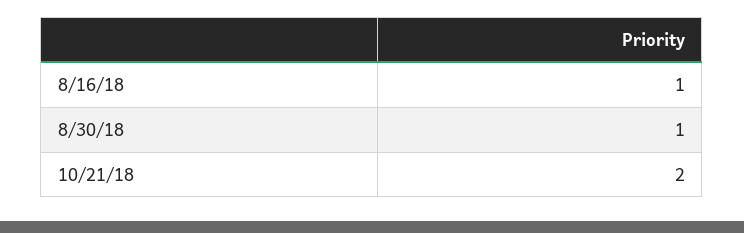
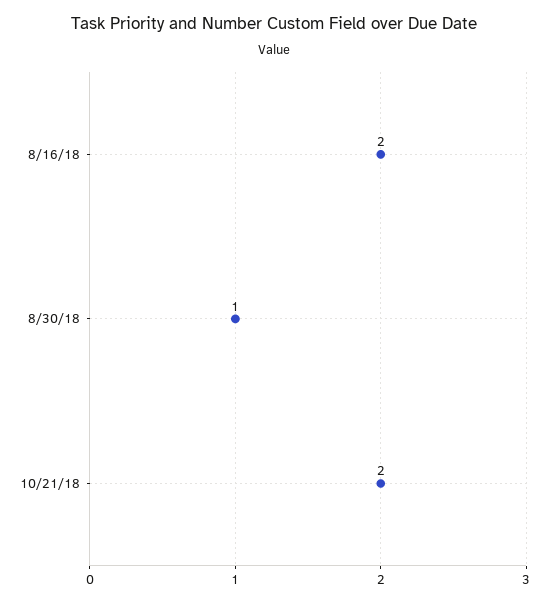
8/16/18: 1 -> 2

